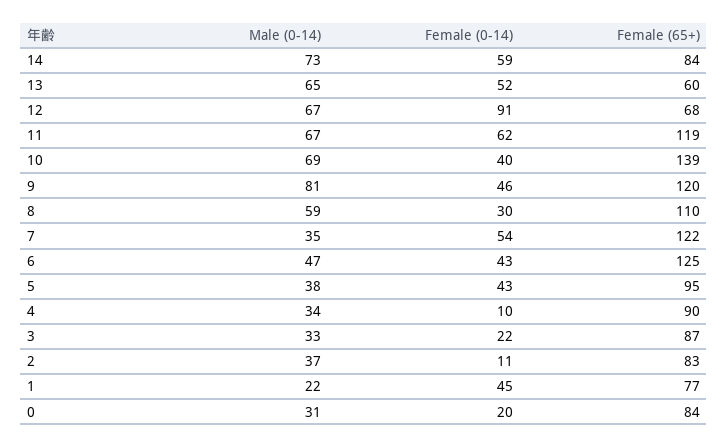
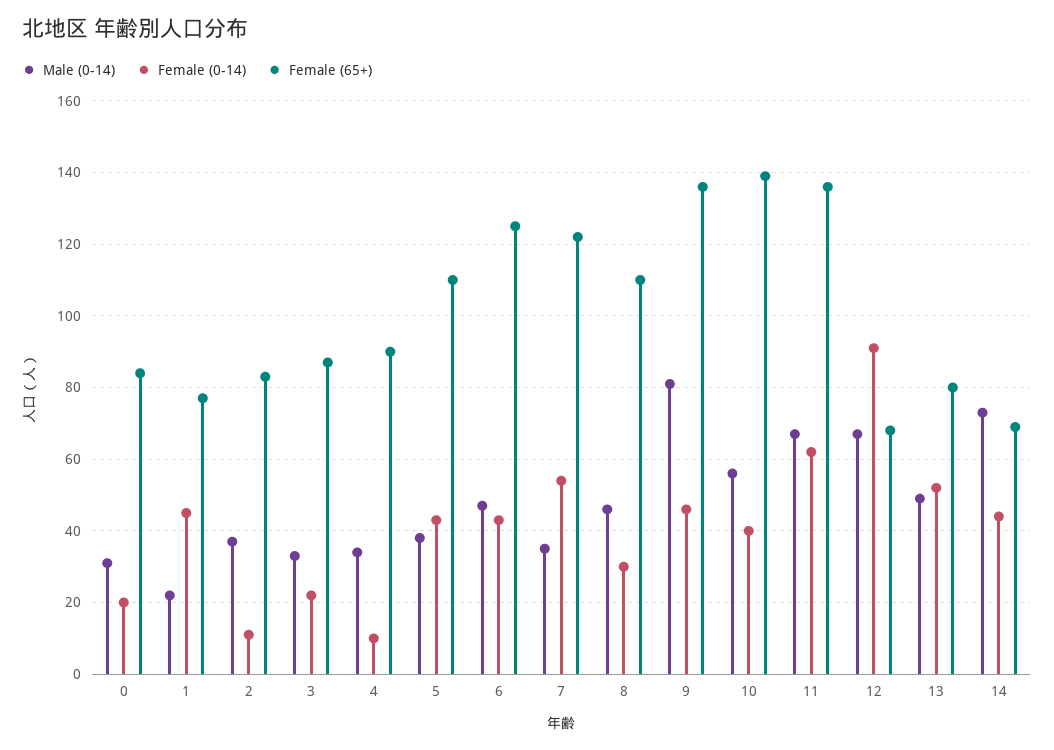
Female (0-14), 14: 59 -> 45
Female (65+), 14: 84 -> 70
Male (0-14), 13: 65 -> 50
Female (65+), 13: 60 -> 80
Female (65+), 11: 119 -> 135
Male (0-14), 10: 69 -> 55
Female (65+), 9: 120 -> 135
Male (0-14), 8: 59 -> 45
Female (65+), 5: 95 -> 110

